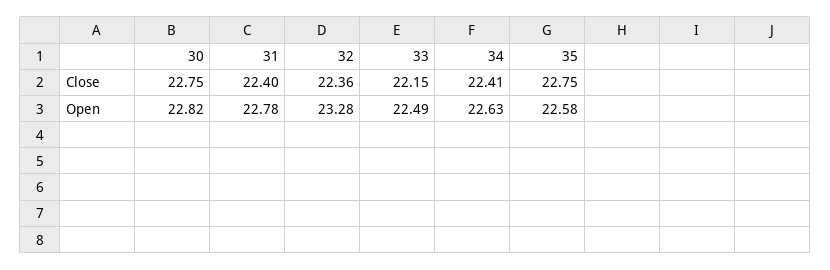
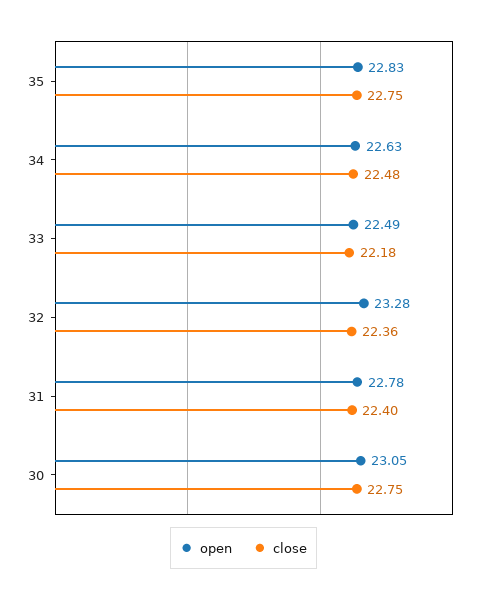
Close, 33: 22.15 -> 22.18
Close, 34: 22.41 -> 22.48
Open, 30: 22.82 -> 23.05
Open, 35: 22.58 -> 22.83

